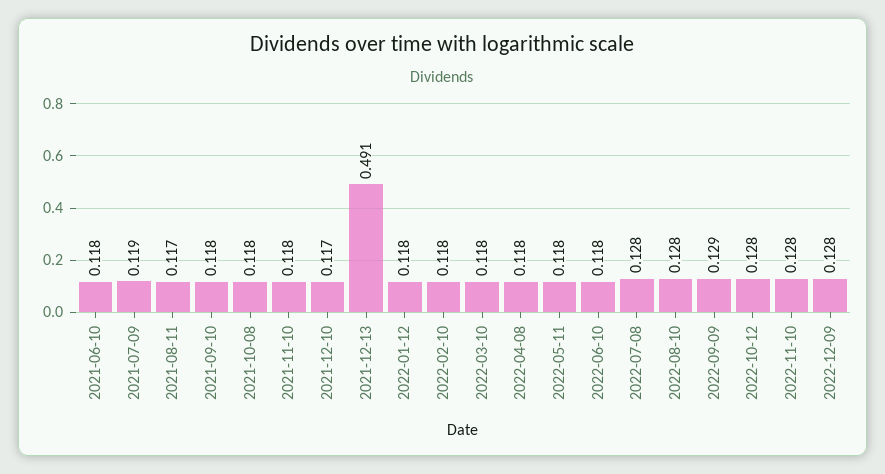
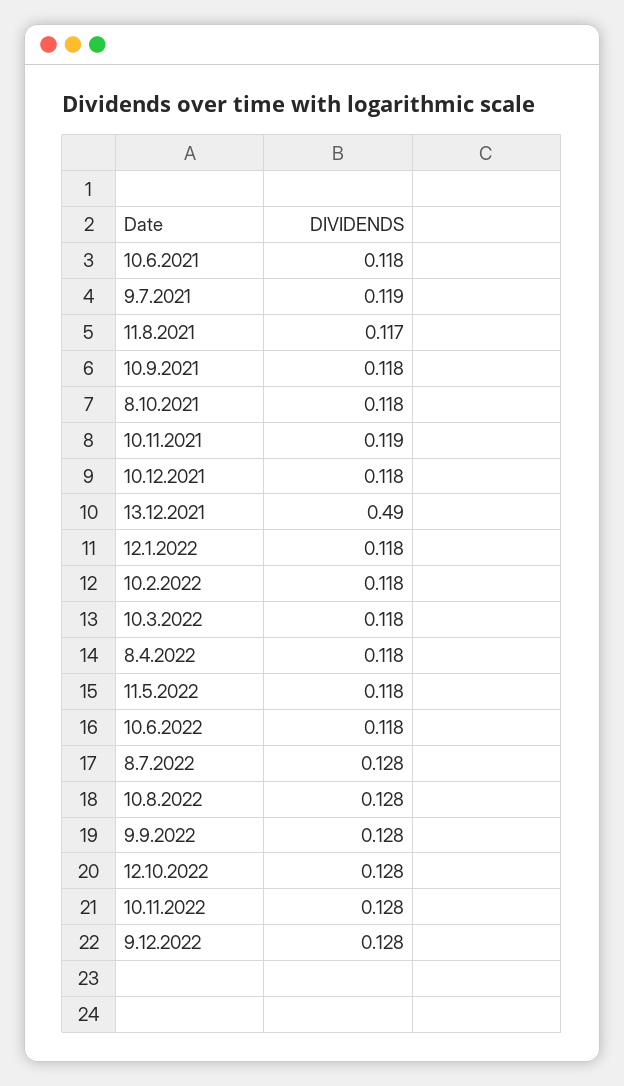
2021-11-10: 0.118 -> 0.119
2021-12-10: 0.117 -> 0.118
2021-12-13: 0.491 -> 0.49
2022-09-09: 0.129 -> 0.128

